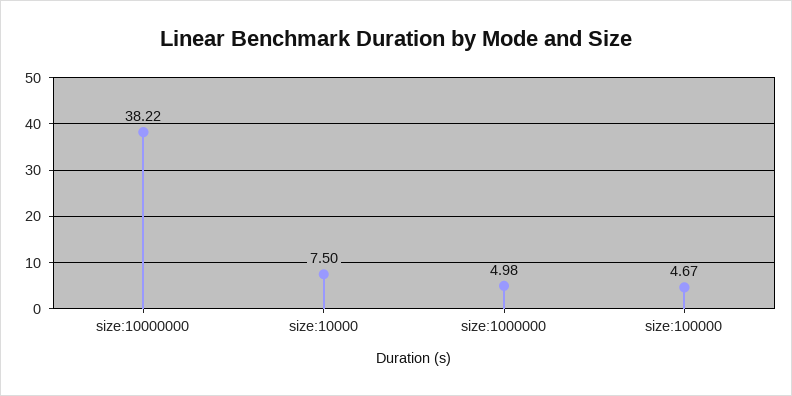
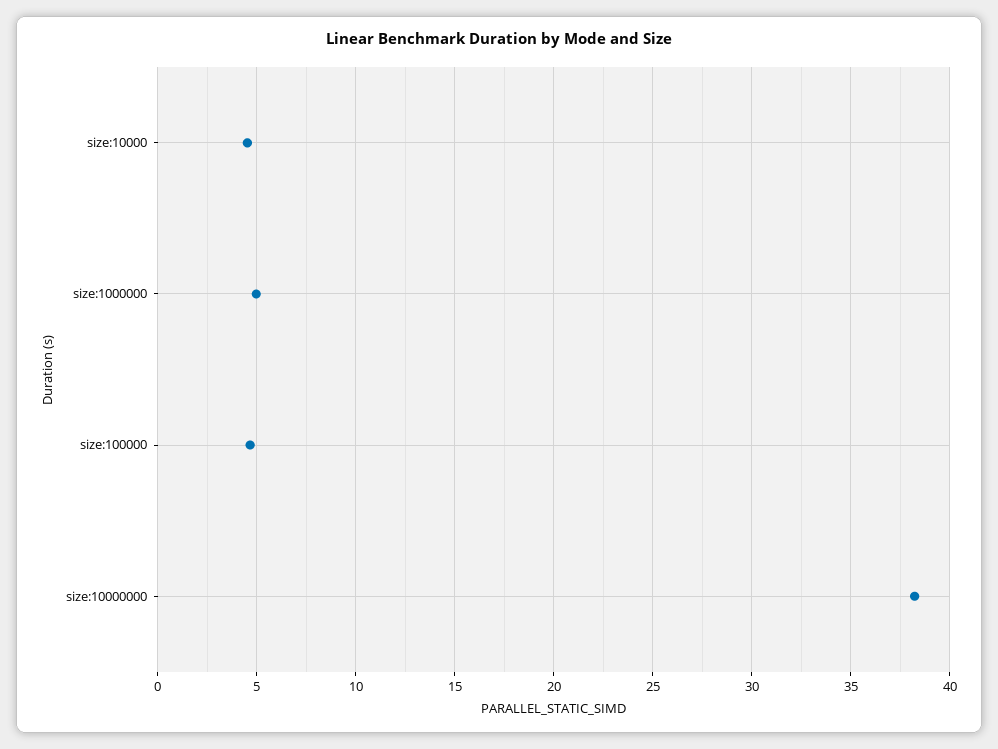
size:10000: 7.5 -> 4.5

